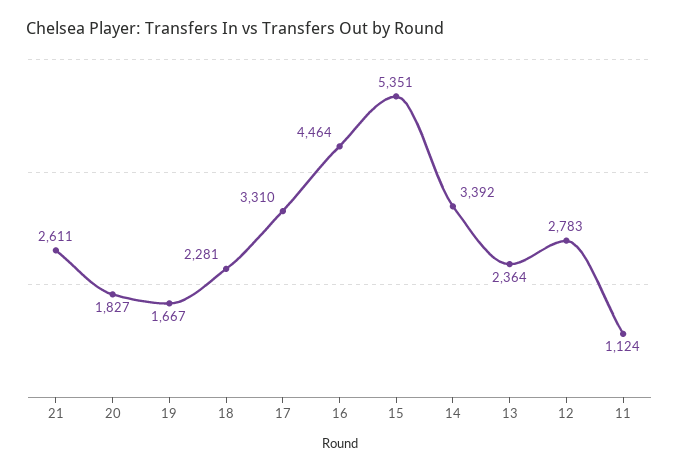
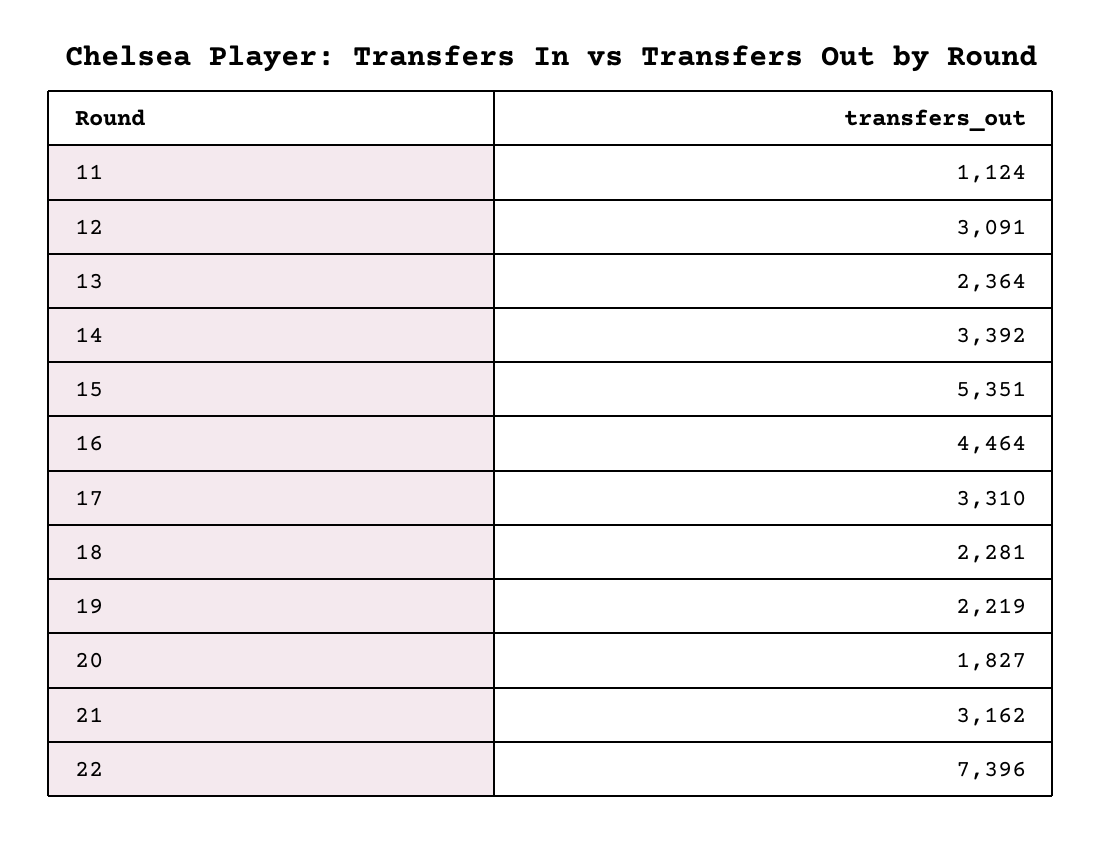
21: 2611 -> 3162
19: 1667 -> 2219
12: 2783 -> 3091
22: none -> 7396

